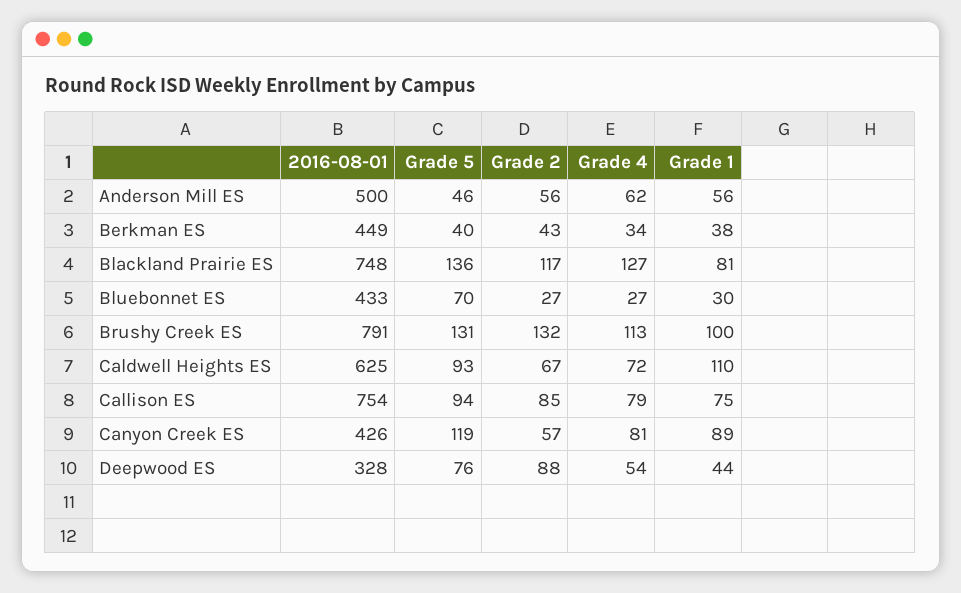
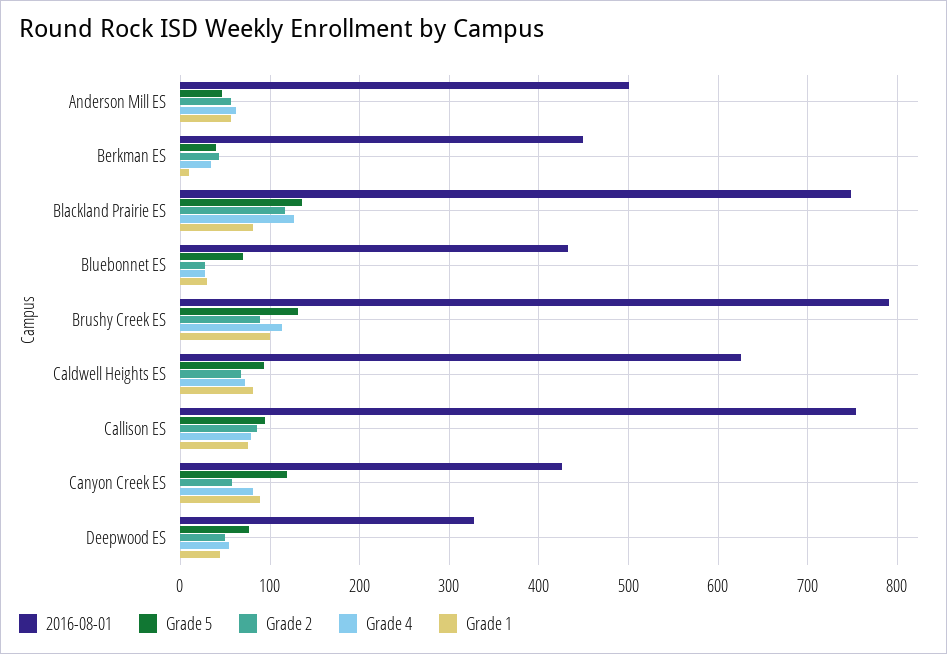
Grade 1, Berkman ES: 38 -> 10
Grade 2, Brushy Creek ES: 132 -> 90
Grade 1, Caldwell Heights ES: 110 -> 80
Grade 2, Deepwood ES: 88 -> 50

